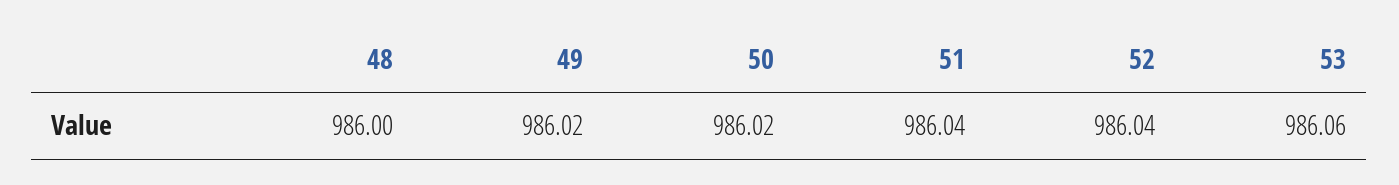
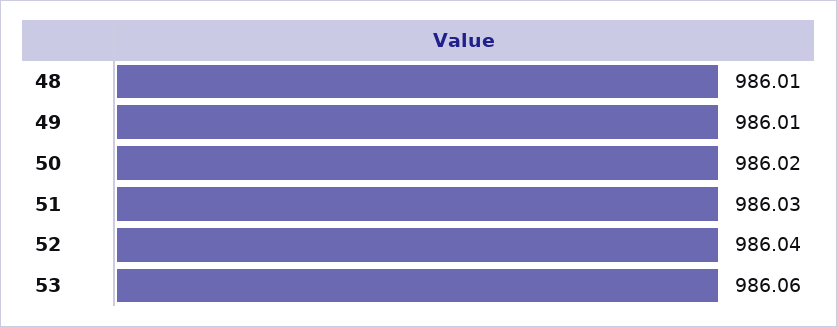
48: 986 -> 986.01
49: 986.02 -> 986.01
51: 986.04 -> 986.03

